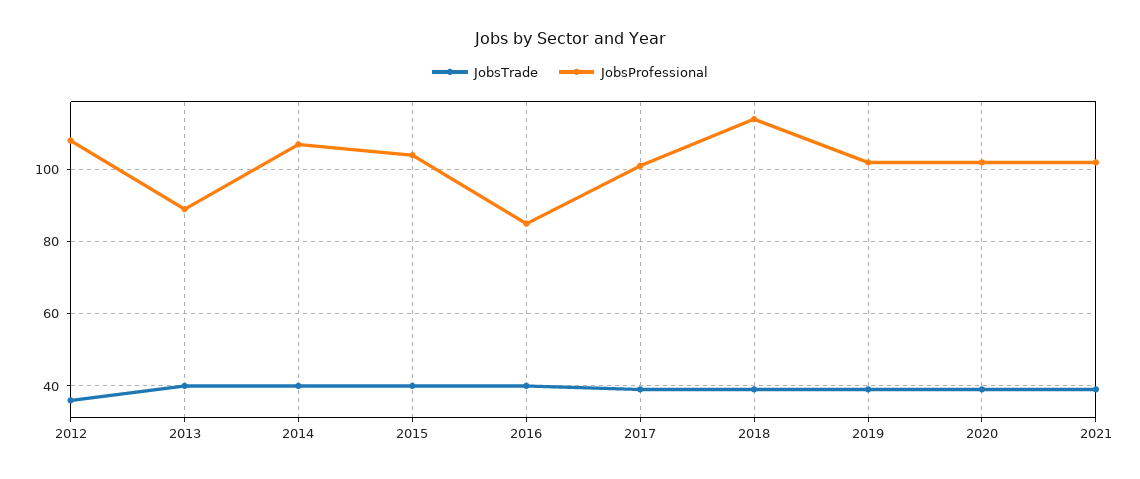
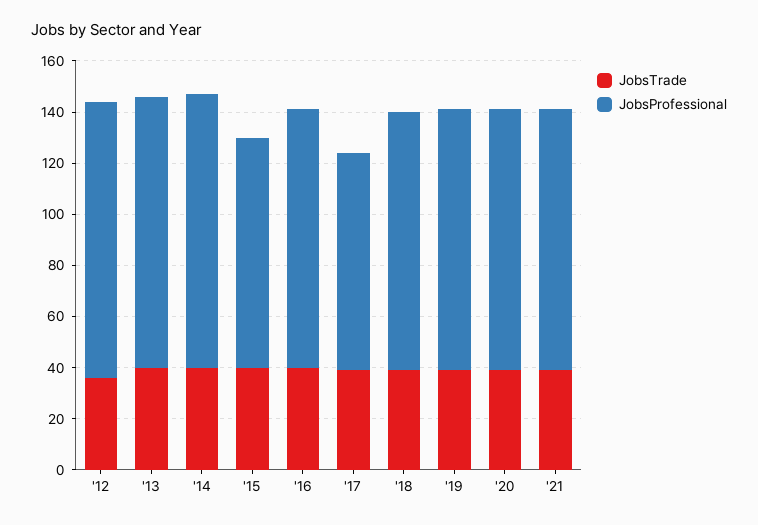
JobsProfessional, 2013: 90 -> 105
JobsProfessional, 2015: 105 -> 90
JobsProfessional, 2016: 85 -> 100
JobsProfessional, 2017: 100 -> 85
JobsProfessional, 2018: 115 -> 100

